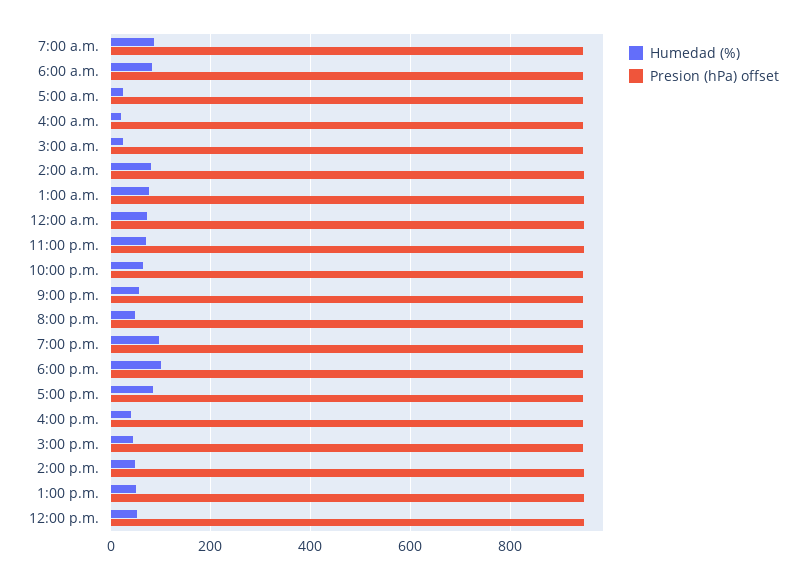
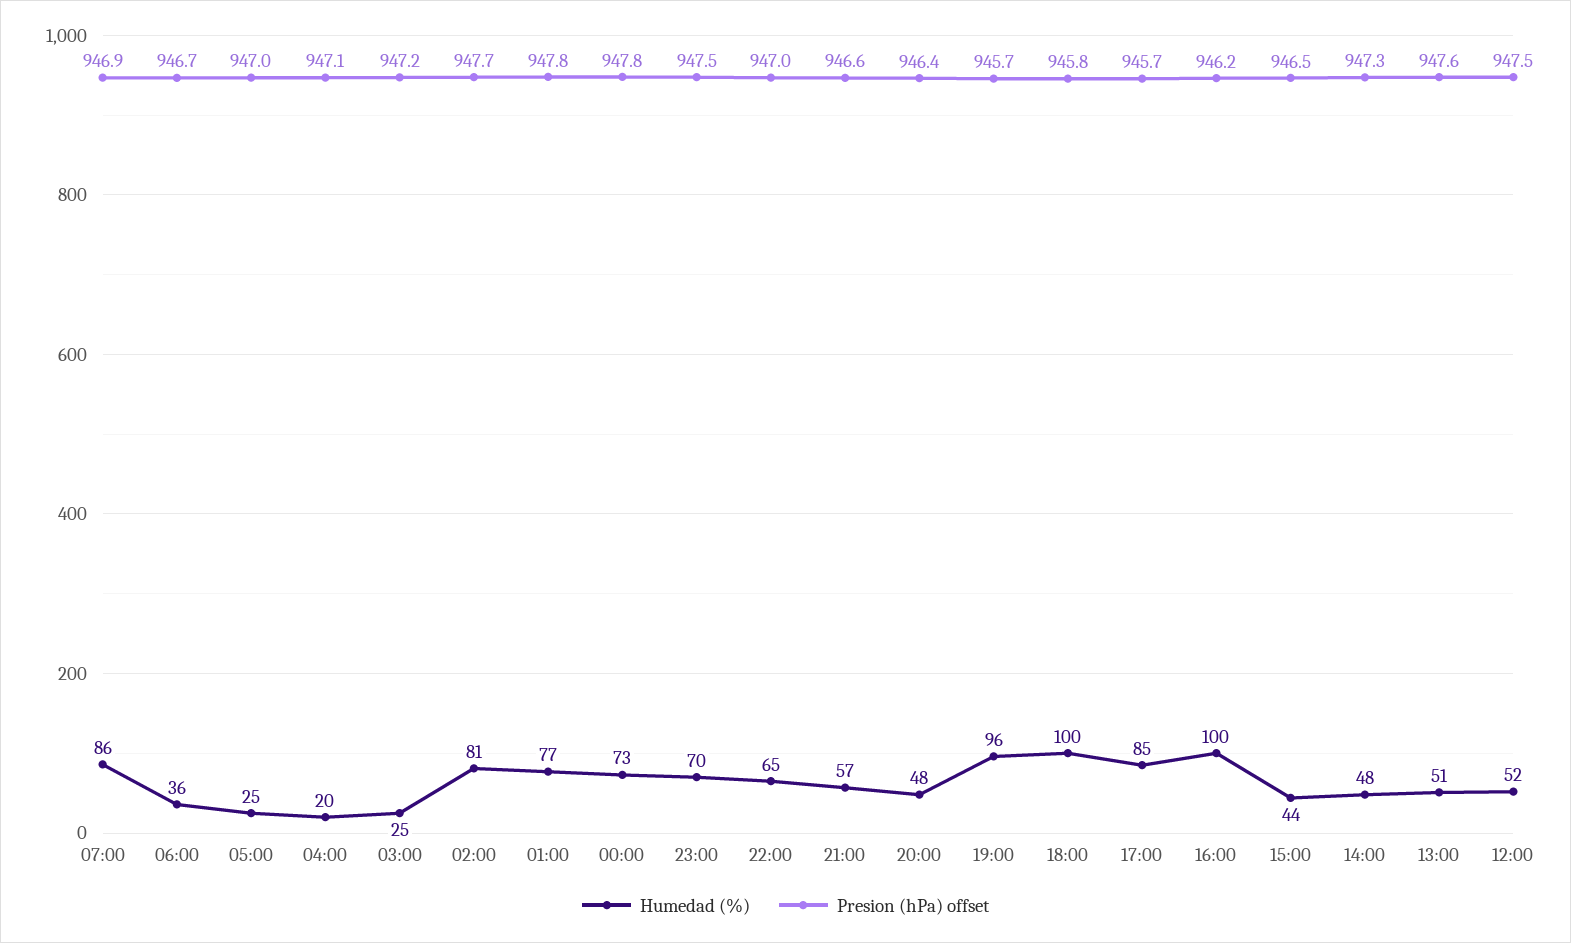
Humedad (%), 6:00 a.m.: 80 -> 36
Humedad (%), 4:00 p.m.: 40 -> 100

